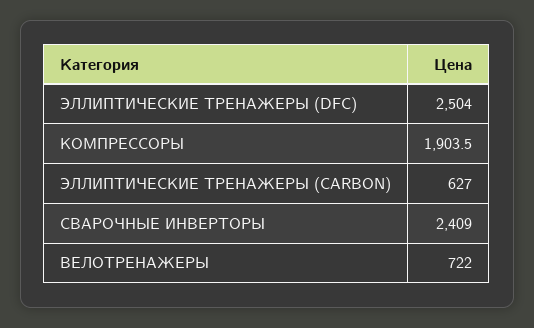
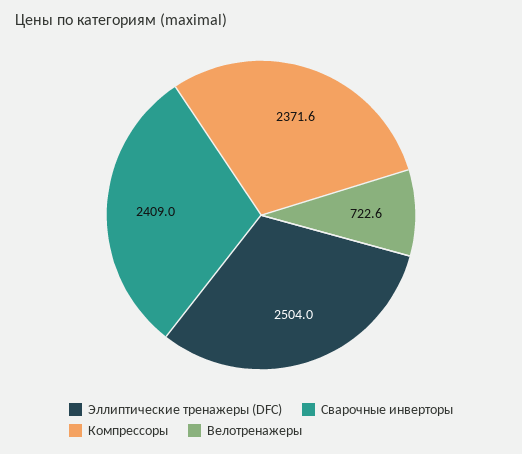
КОМПРЕССОРЫ: 1903.5 -> 2371.6
ЭЛЛИПТИЧЕСКИЕ ТРЕНАЖЕРЫ (CARBON): 627 -> none
ВЕЛОТРЕНАЖЕРЫ: 722 -> 722.6

